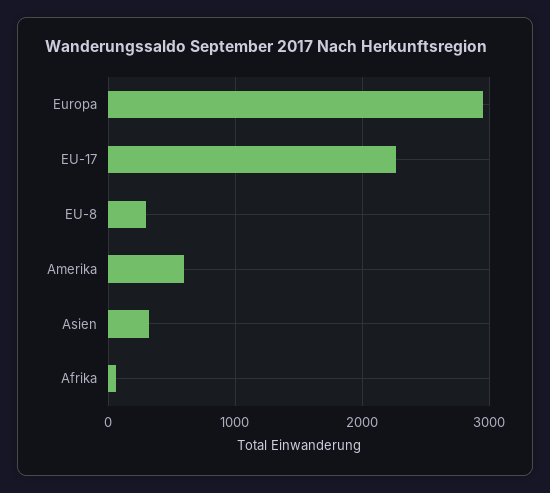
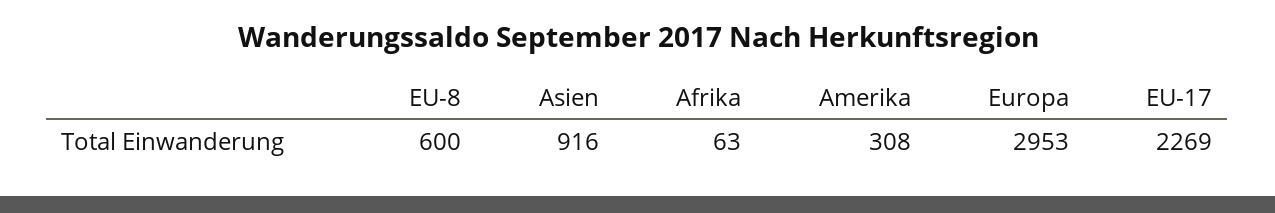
EU-8: 300 -> 600
Amerika: 600 -> 308
Asien: 300 -> 916

